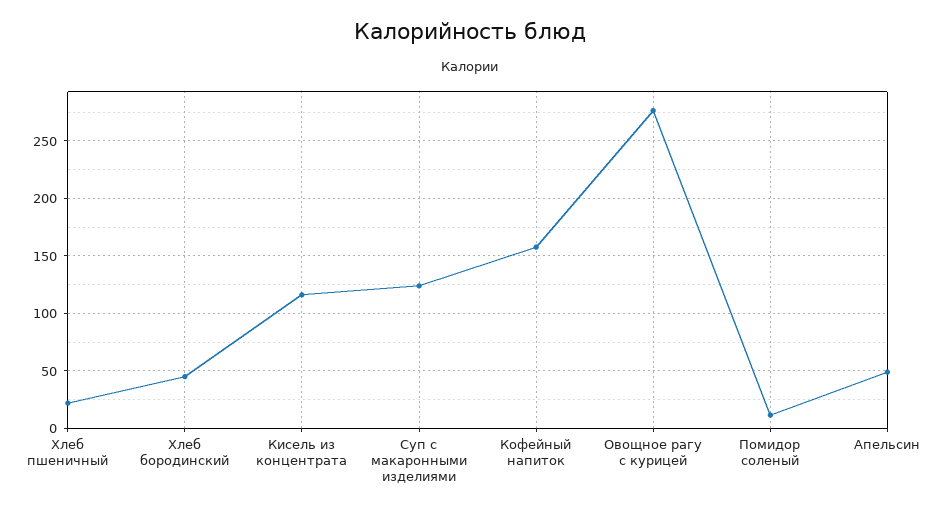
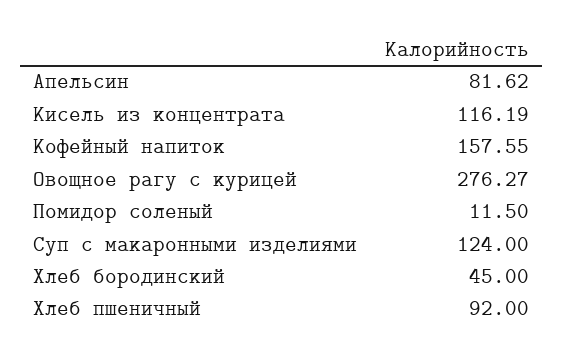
Хлеб пшеничный: 20 -> 92
Апельсин: 50 -> 81.62

